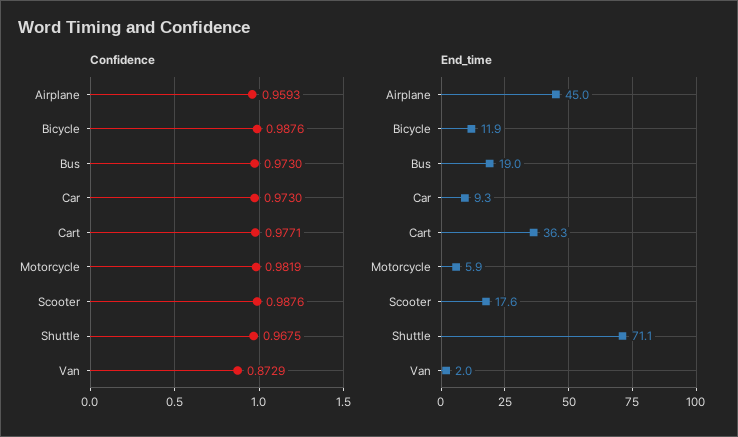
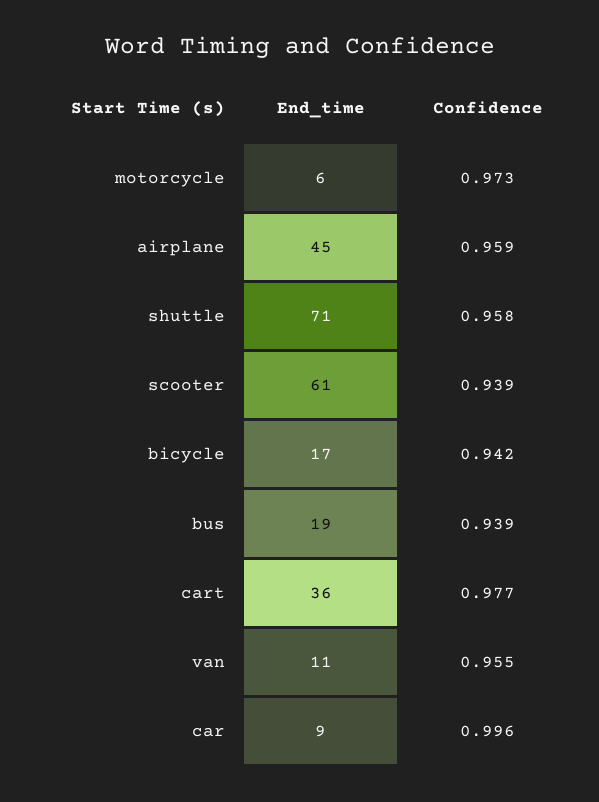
Confidence, Bicycle: 0.9876 -> 0.942
Confidence, Bus: 0.973 -> 0.939
Confidence, Car: 0.973 -> 0.996
Confidence, Motorcycle: 0.9819 -> 0.973
Confidence, Scooter: 0.9876 -> 0.939
Confidence, Shuttle: 0.9675 -> 0.958
Confidence, Van: 0.8729 -> 0.955
End_time, Bicycle: 11.9 -> 17
End_time, Scooter: 17.6 -> 61
End_time, Van: 2 -> 11

